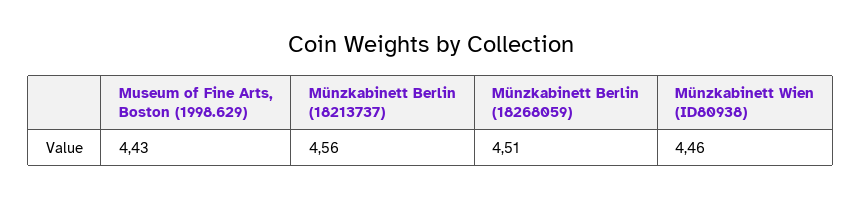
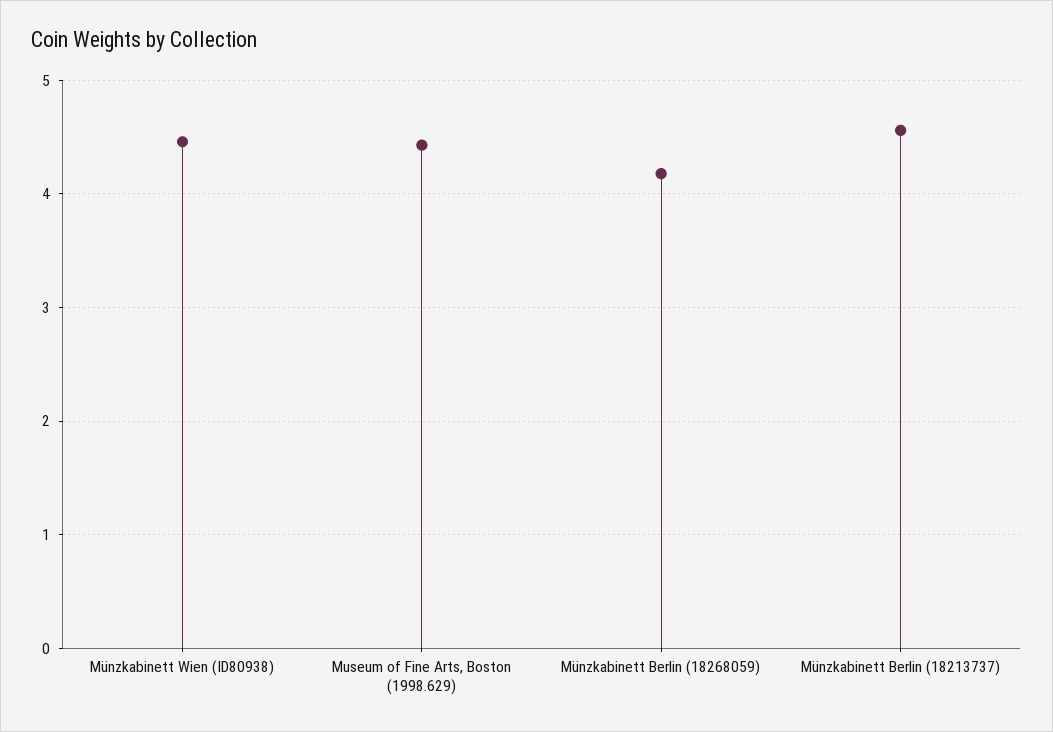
Münzkabinett Berlin (18268059): 4.51 -> 4.2

